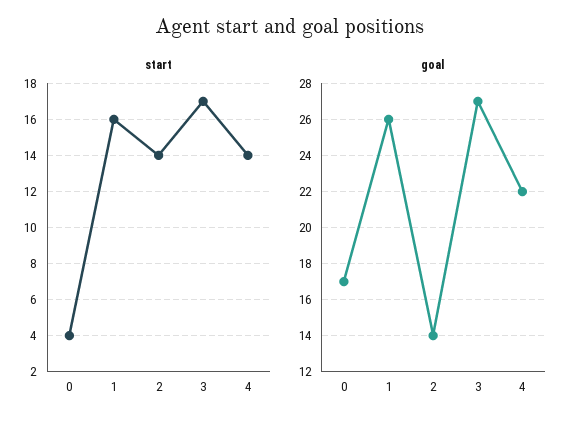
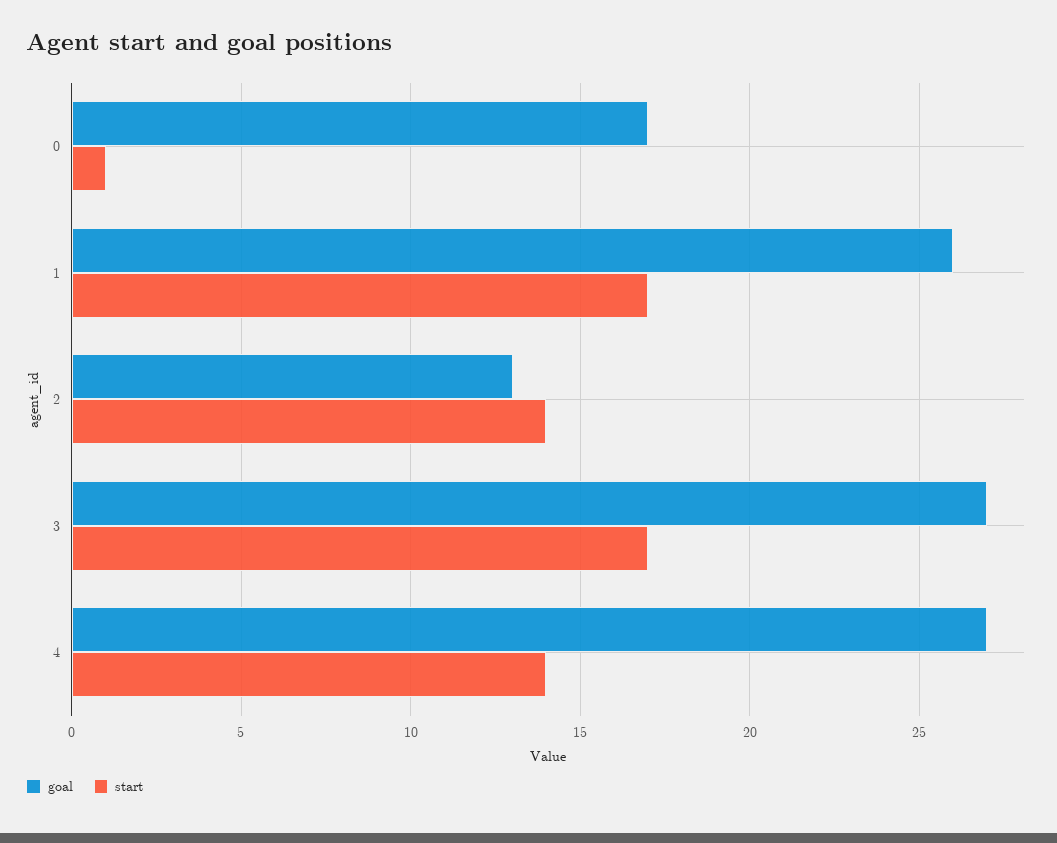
start, 0: 4 -> 1
start, 1: 16 -> 17
goal, 2: 14 -> 13
goal, 4: 22 -> 27

